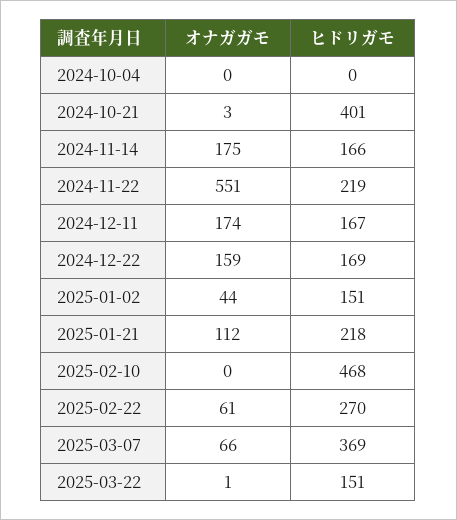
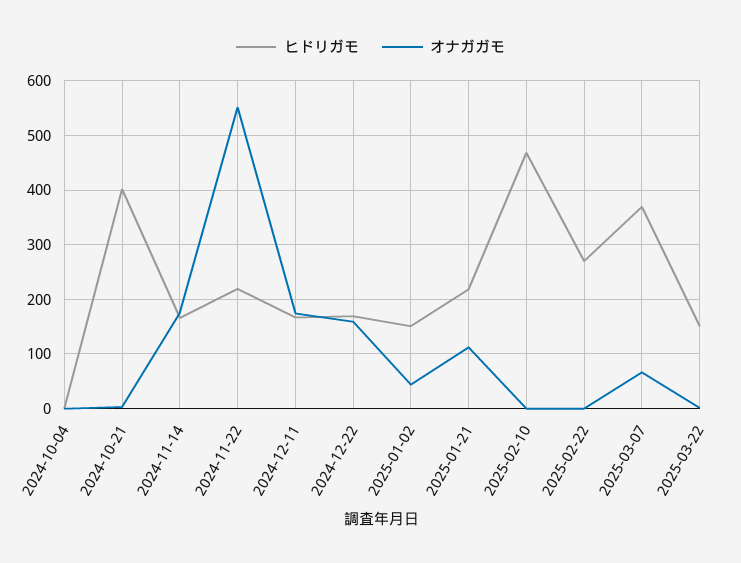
オナガガモ, 2025-02-22: 61 -> 0

